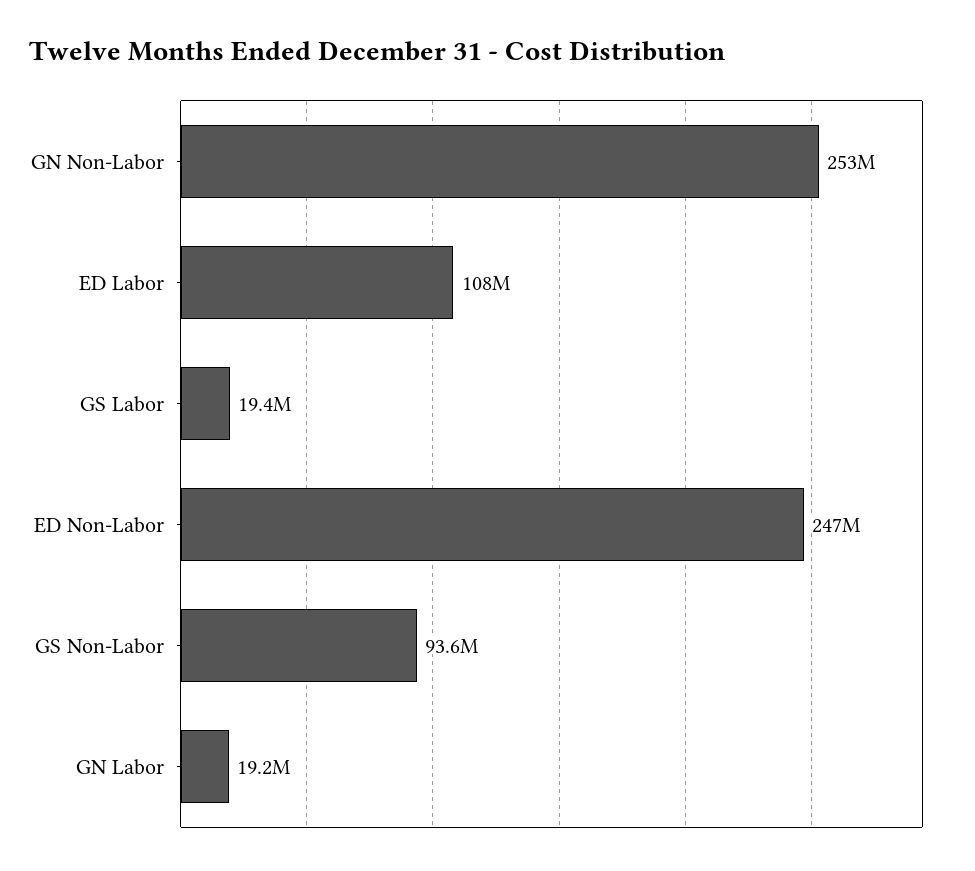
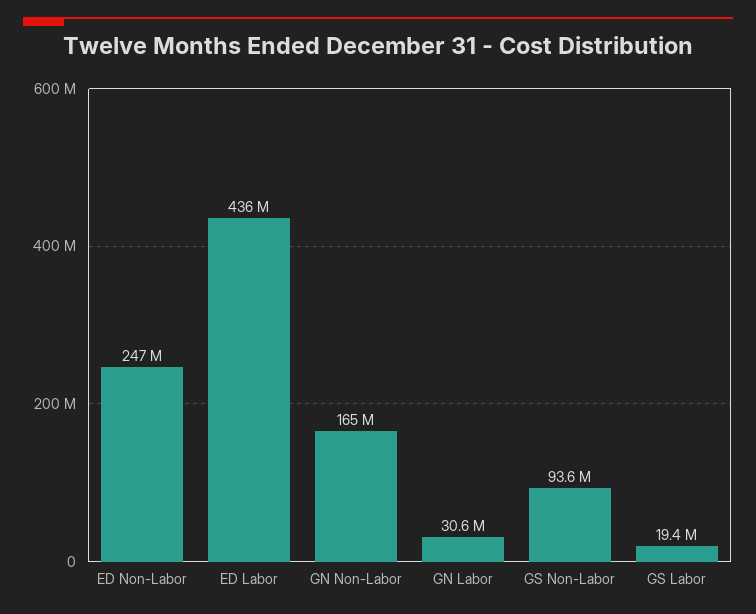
GN Non-Labor: 253000000 -> 165000000
ED Labor: 108000000 -> 436000000
GN Labor: 19200000 -> 30600000

